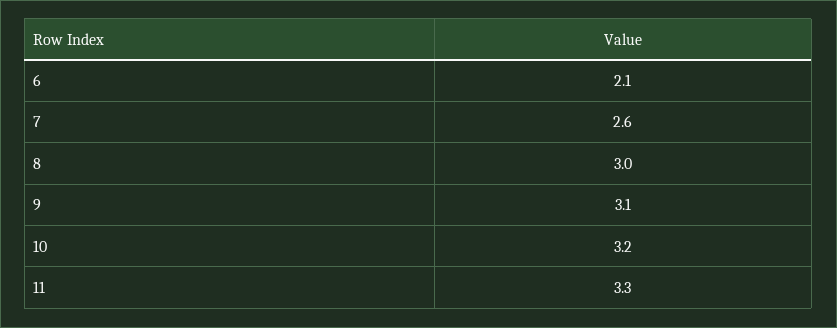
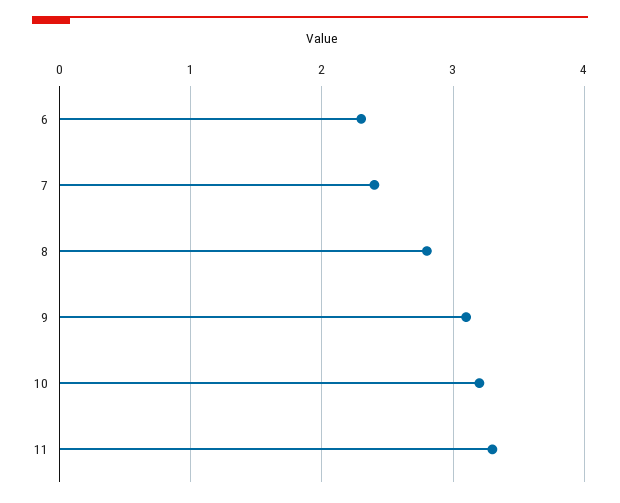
6: 2.1 -> 2.3
7: 2.6 -> 2.4
8: 3 -> 2.8

